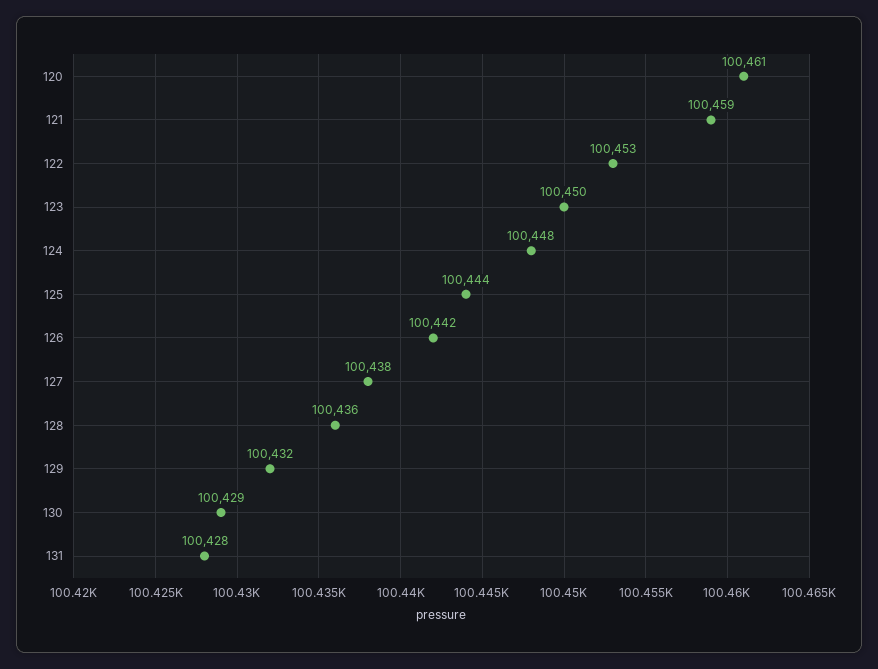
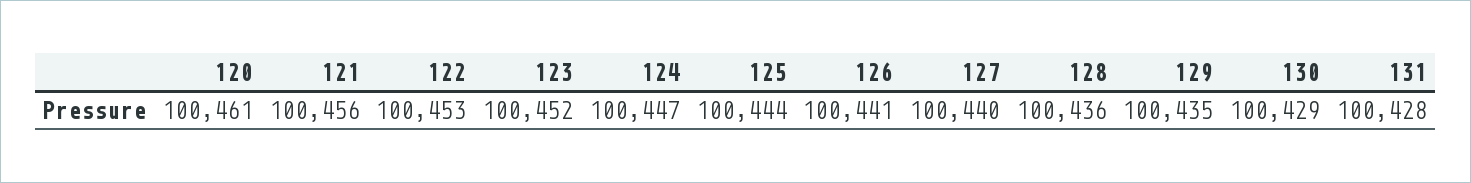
121: 100459 -> 100456
123: 100450 -> 100452
124: 100448 -> 100447
126: 100442 -> 100441
127: 100438 -> 100440
129: 100432 -> 100435

